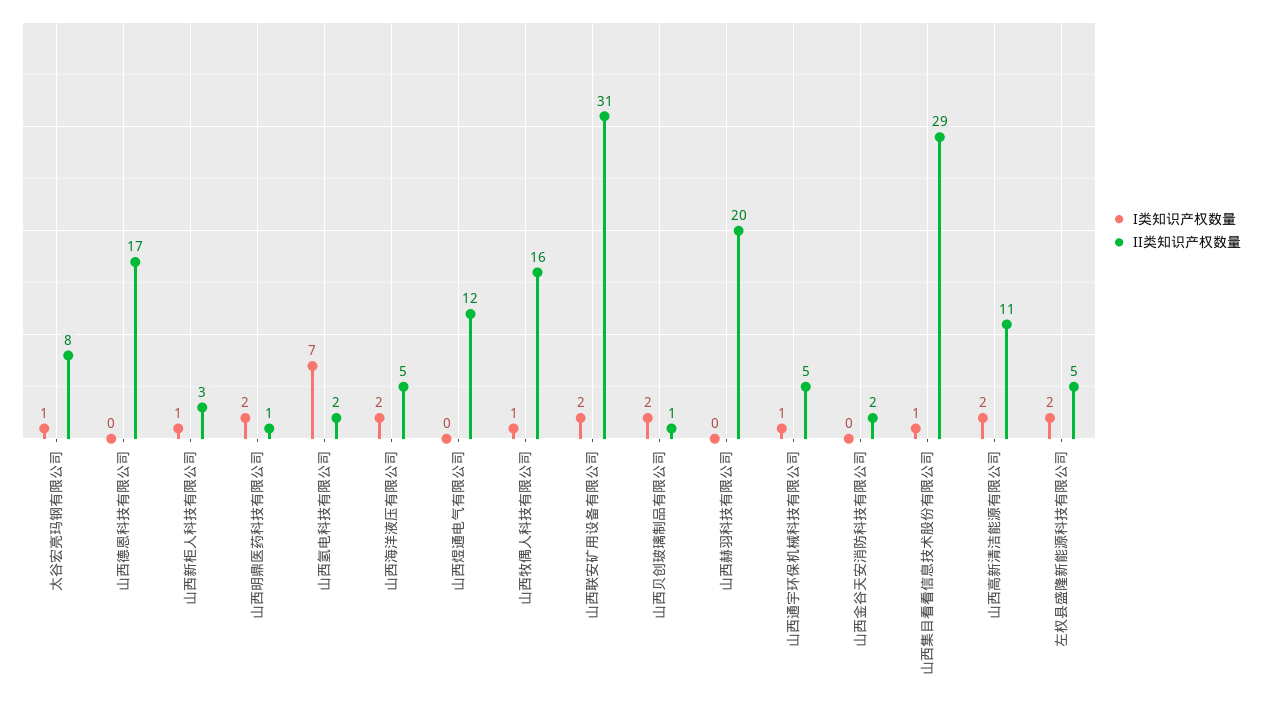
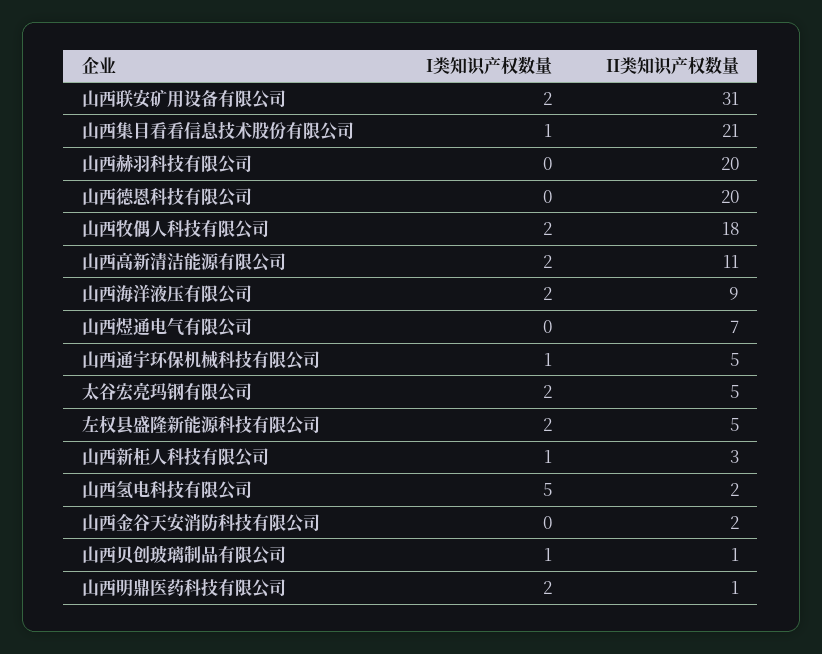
I类知识产权数量, 太谷宏亮玛钢有限公司: 1 -> 2
II类知识产权数量, 太谷宏亮玛钢有限公司: 8 -> 5
II类知识产权数量, 山西德恩科技有限公司: 17 -> 20
I类知识产权数量, 山西氢电科技有限公司: 7 -> 5
II类知识产权数量, 山西海洋液压有限公司: 5 -> 9
II类知识产权数量, 山西煜通电气有限公司: 12 -> 7
I类知识产权数量, 山西牧偶人科技有限公司: 1 -> 2
II类知识产权数量, 山西牧偶人科技有限公司: 16 -> 18
I类知识产权数量, 山西贝创玻璃制品有限公司: 2 -> 1
II类知识产权数量, 山西集目看看信息技术股份有限公司: 29 -> 21

